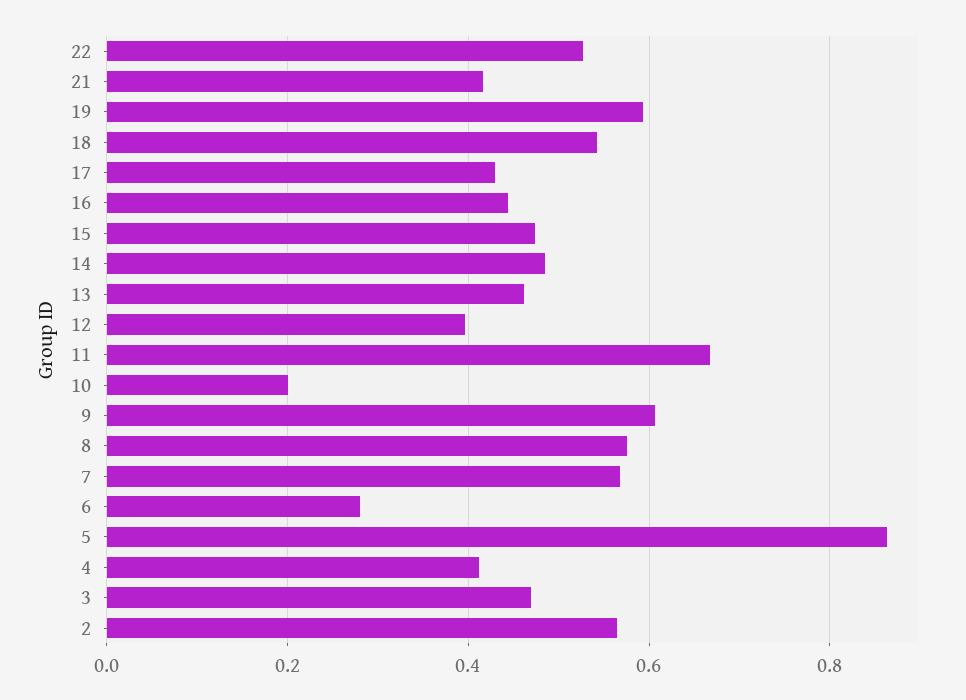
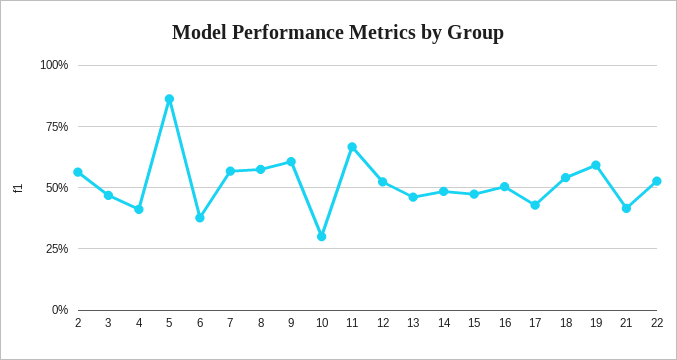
16: 0.44 -> 0.5
12: 0.4 -> 0.525
10: 0.2 -> 0.3
6: 0.28 -> 0.375

